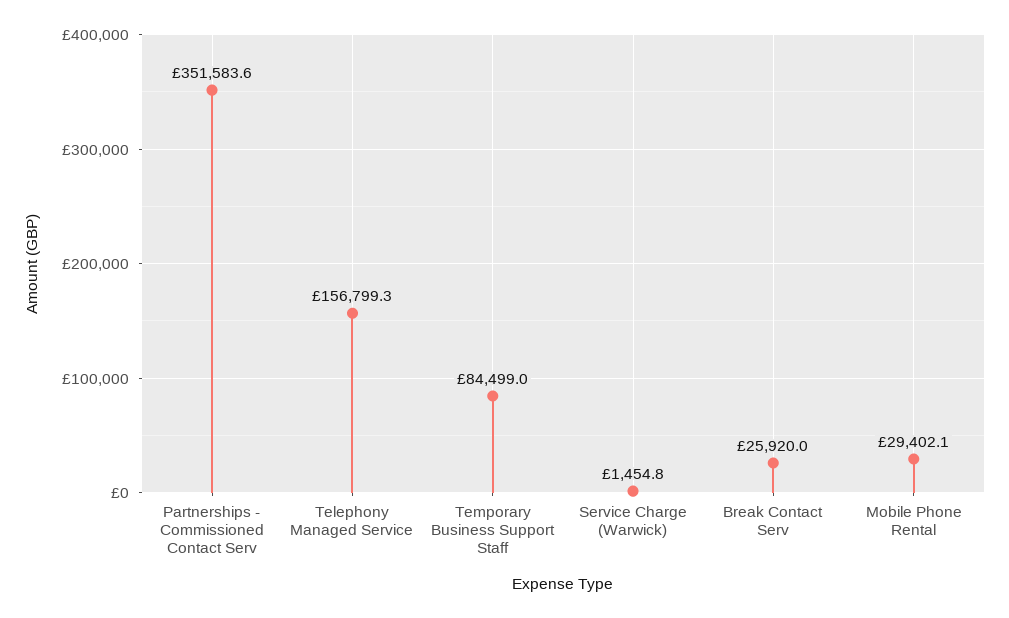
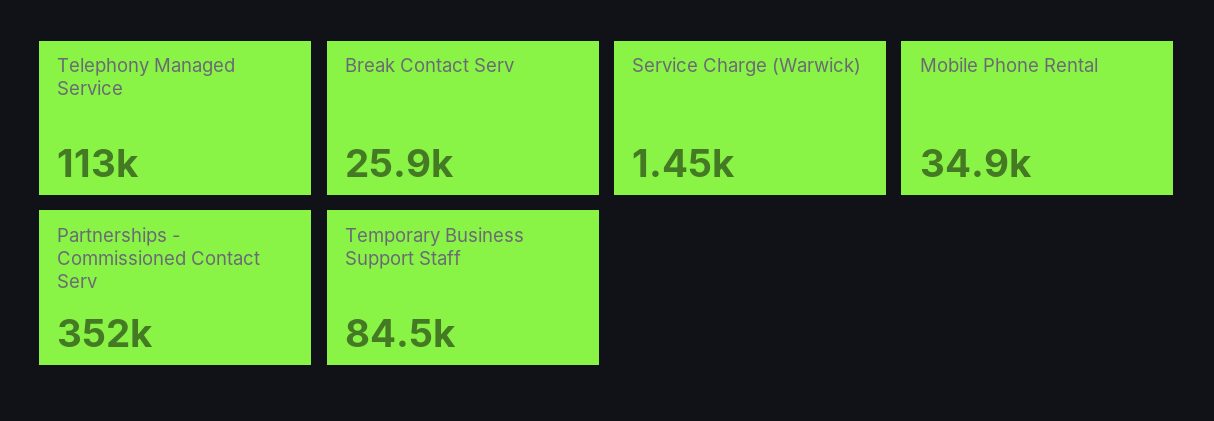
Telephony Managed Service: 156799.3 -> 113000
Mobile Phone Rental: 29402.1 -> 34900

